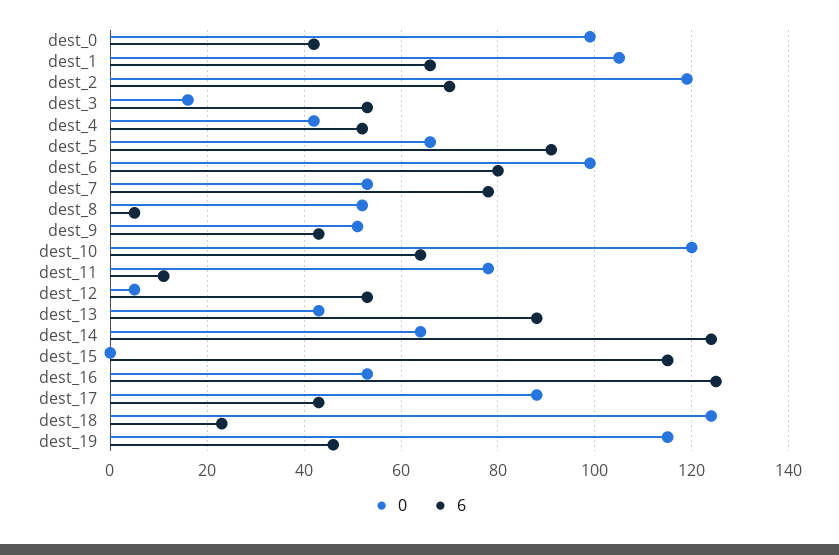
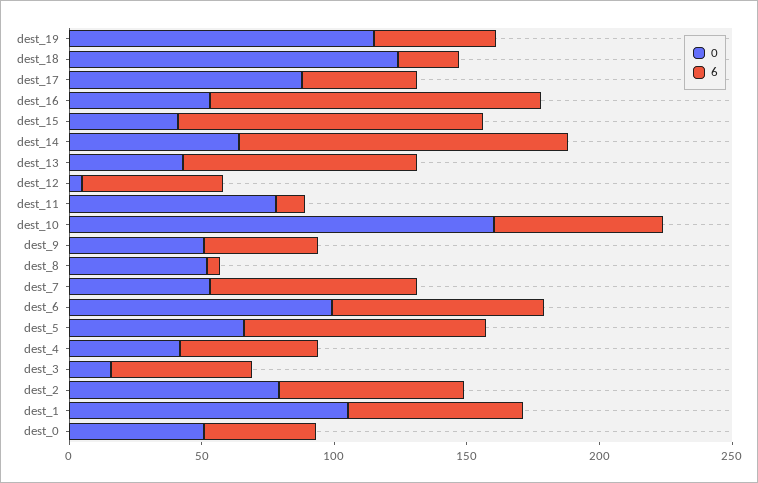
0, dest_0: 100 -> 50
0, dest_2: 120 -> 80
0, dest_10: 120 -> 160
0, dest_15: 0 -> 40

